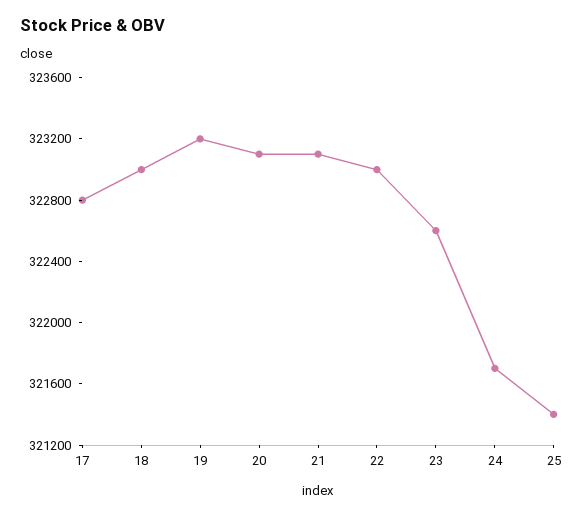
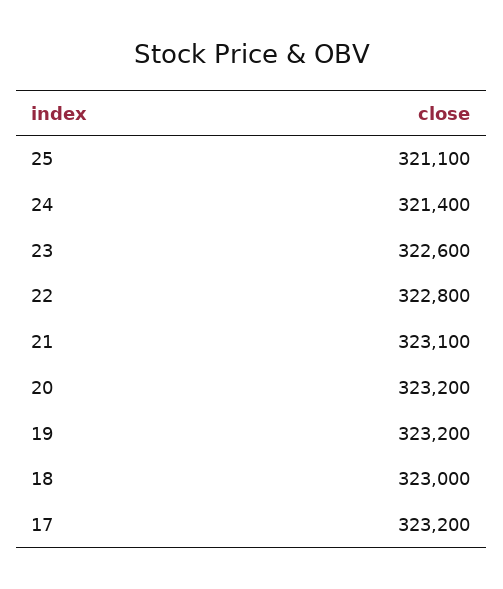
17: 322800 -> 323200
20: 323100 -> 323200
22: 323000 -> 322800
24: 321700 -> 321400
25: 321400 -> 321100

